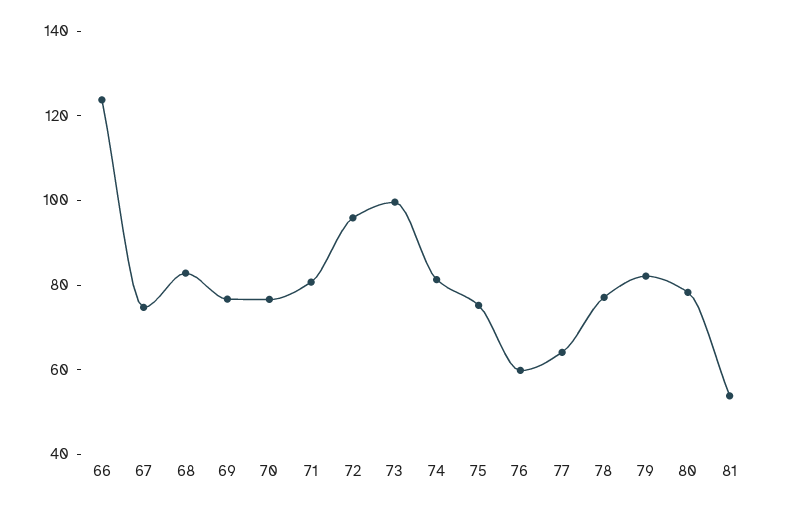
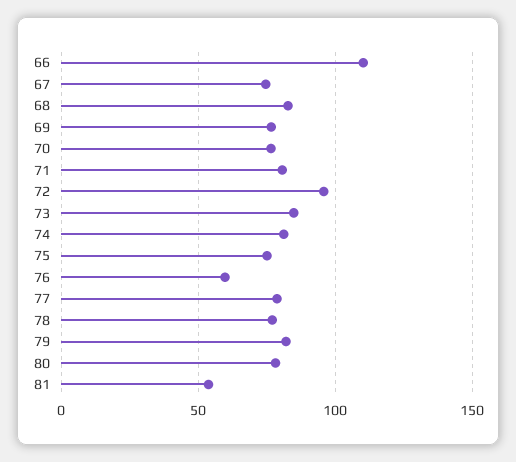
66: 125 -> 110
73: 100 -> 85
77: 65 -> 80

